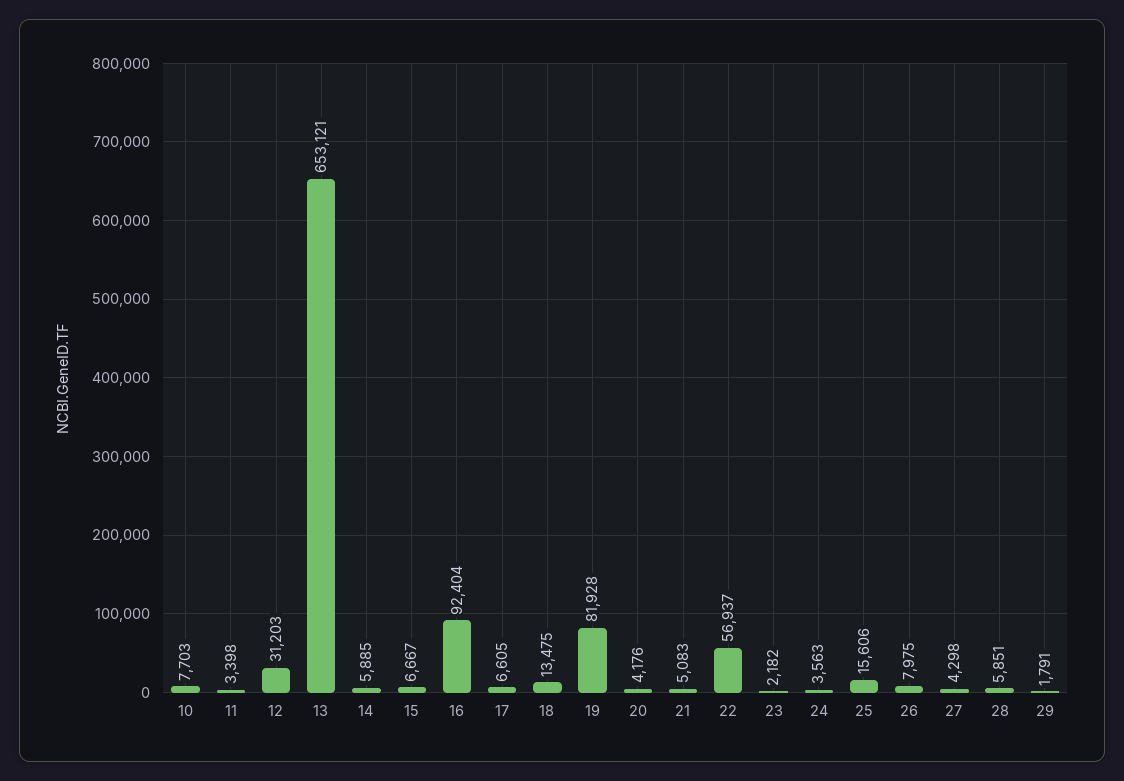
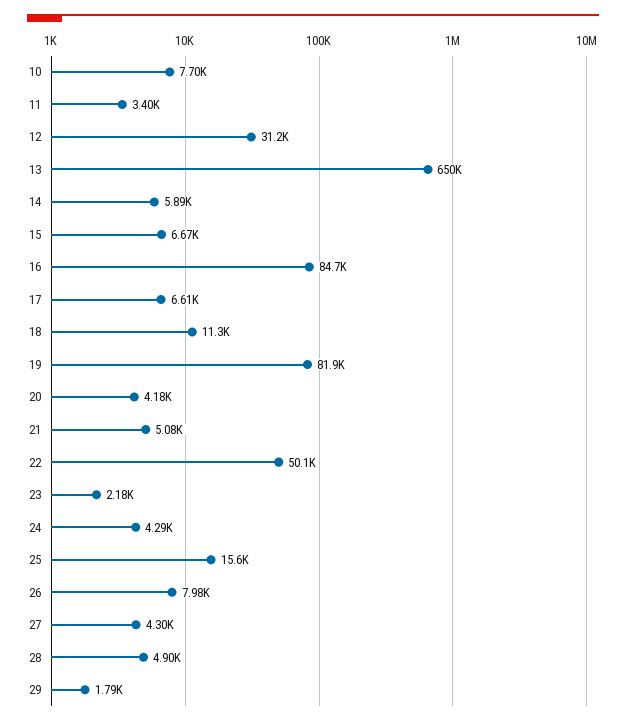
13: 653121 -> 650000
16: 92404 -> 84700
18: 13475 -> 11300
22: 56937 -> 50100
24: 3563 -> 4290
28: 5851 -> 4900

